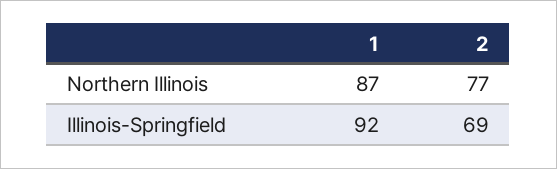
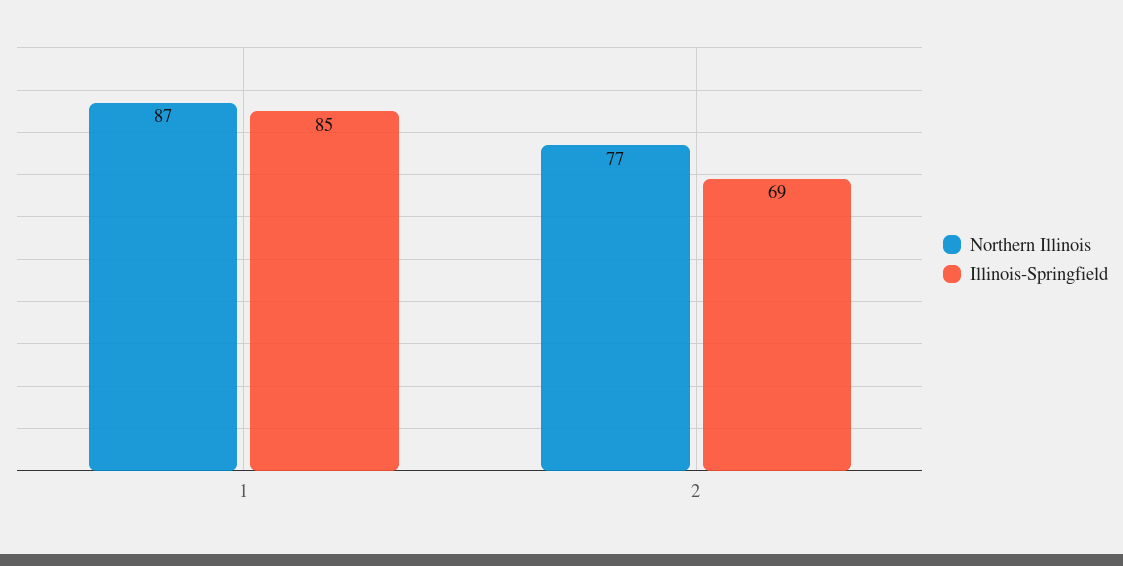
Illinois-Springfield, 1: 92 -> 85

